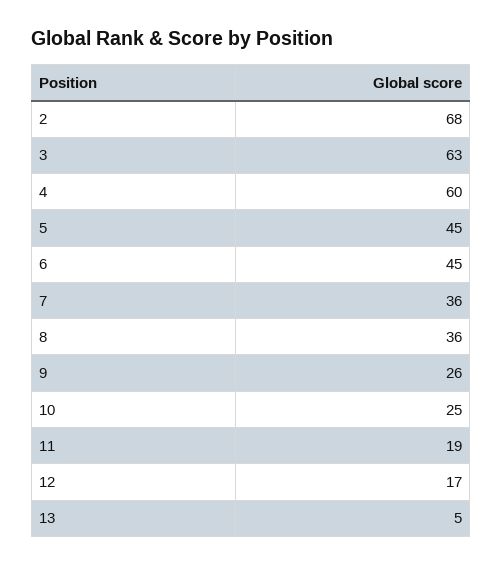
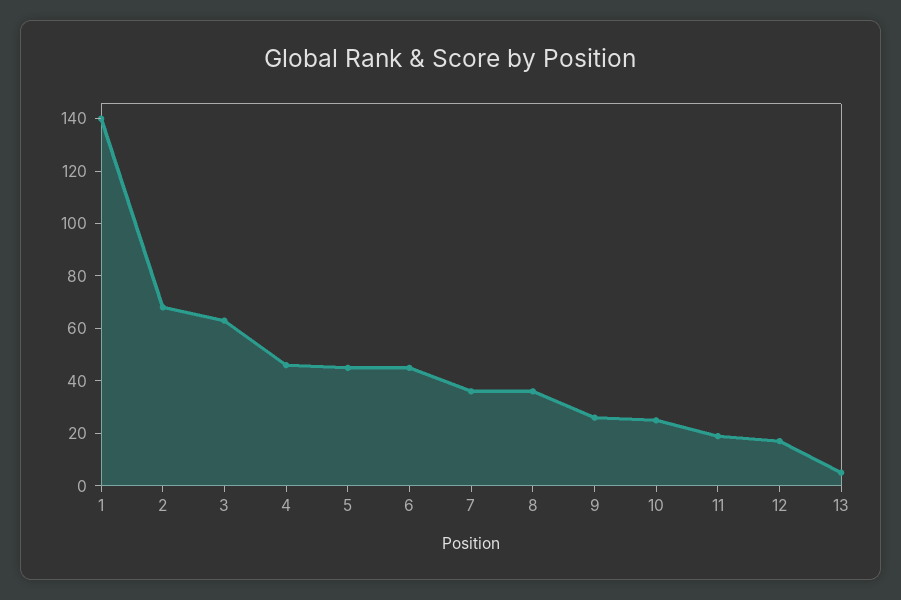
4: 60 -> 45
1: none -> 140

